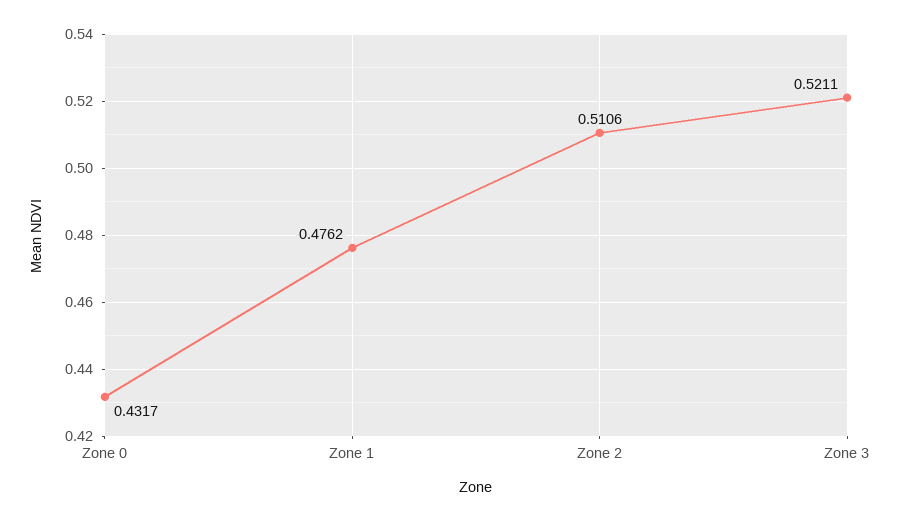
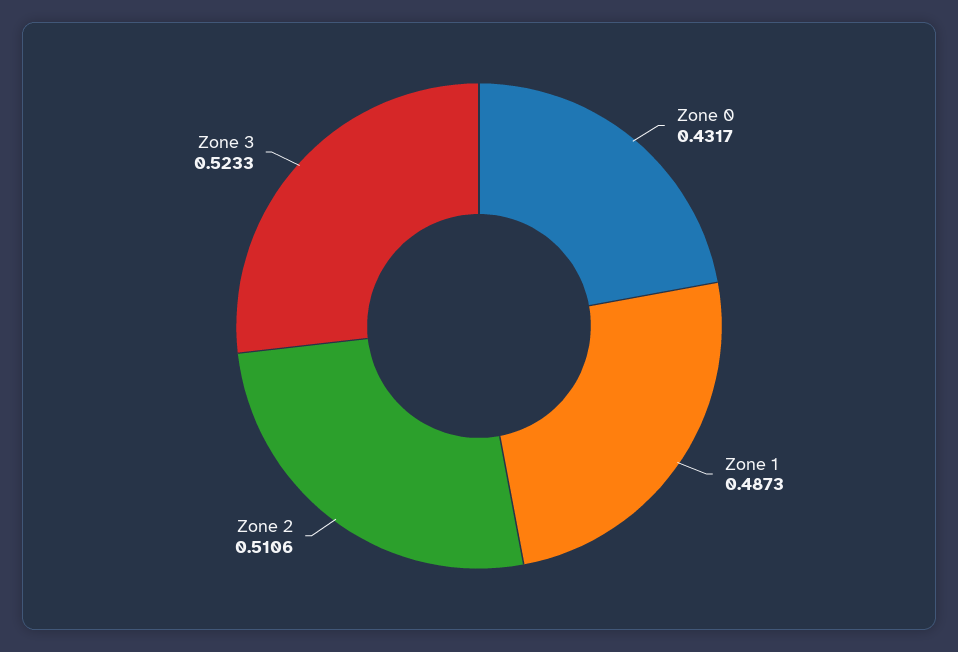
Zone 1: 0.4762 -> 0.4873
Zone 3: 0.5211 -> 0.5233

